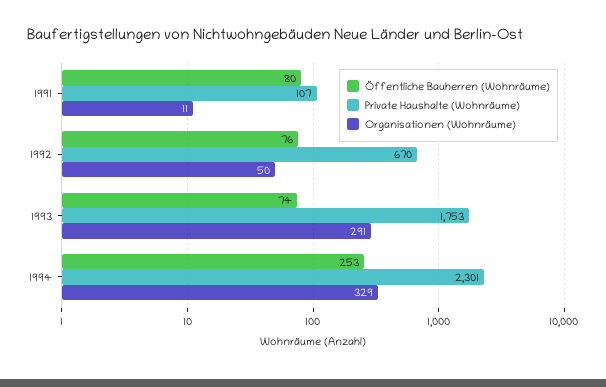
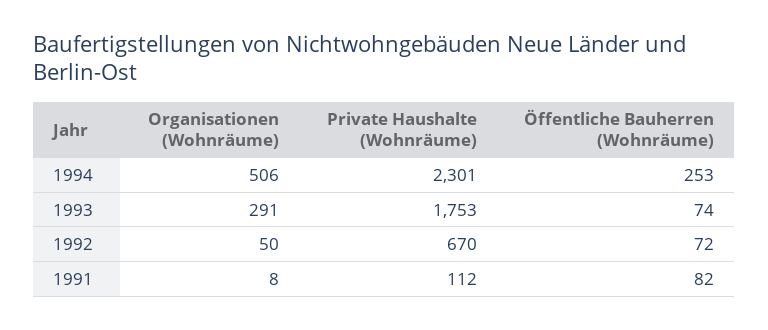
Öffentliche Bauherren (Wohnräume), 1991: 80 -> 82
Private Haushalte (Wohnräume), 1991: 107 -> 112
Organisationen (Wohnräume), 1991: 11 -> 8
Öffentliche Bauherren (Wohnräume), 1992: 76 -> 72
Organisationen (Wohnräume), 1994: 329 -> 506

